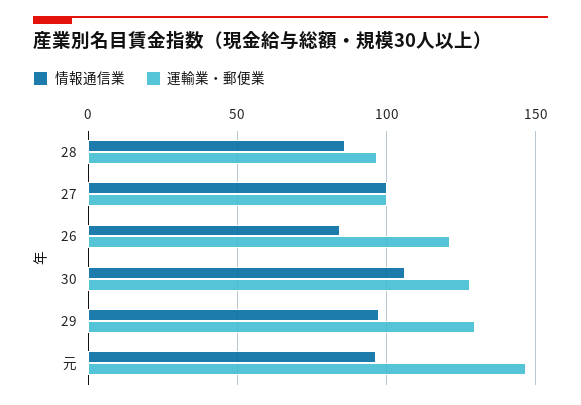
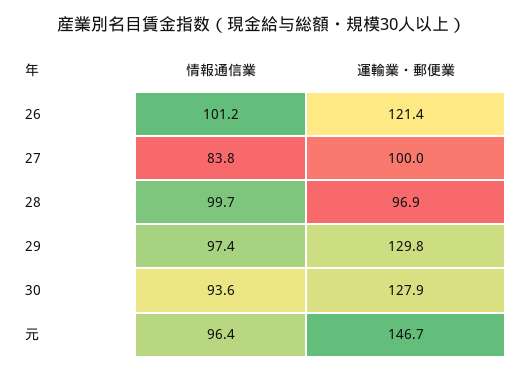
情報通信業, 28: 85 -> 99.7
情報通信業, 27: 100 -> 83.8
情報通信業, 26: 85 -> 101.2
情報通信業, 30: 105 -> 93.6

